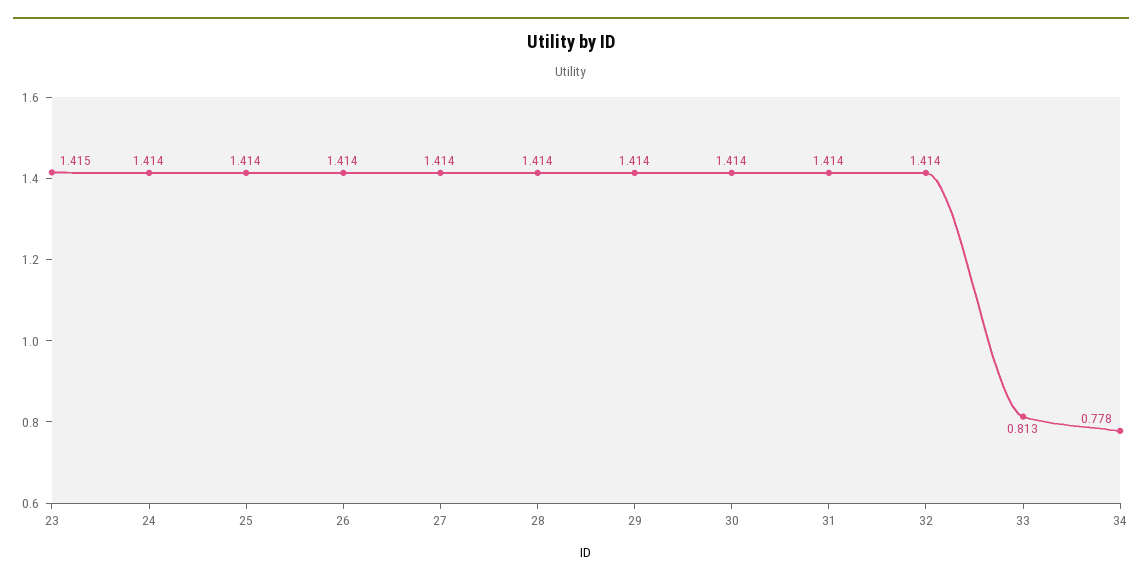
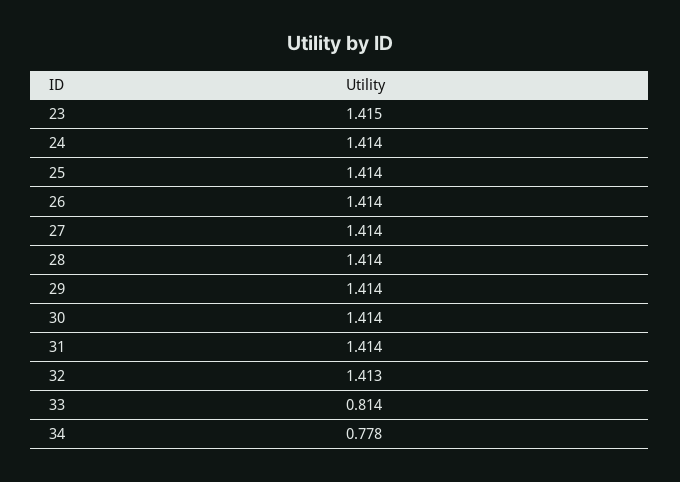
32: 1.414 -> 1.413
33: 0.813 -> 0.814

